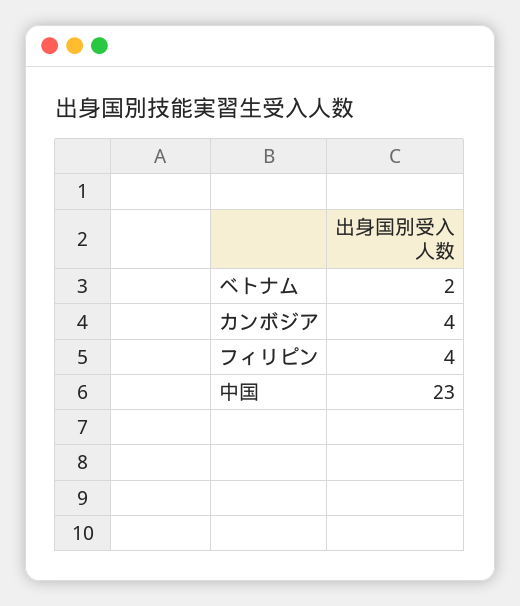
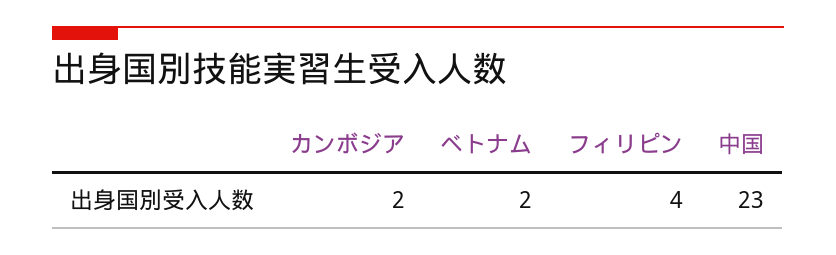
カンボジア: 4 -> 2

